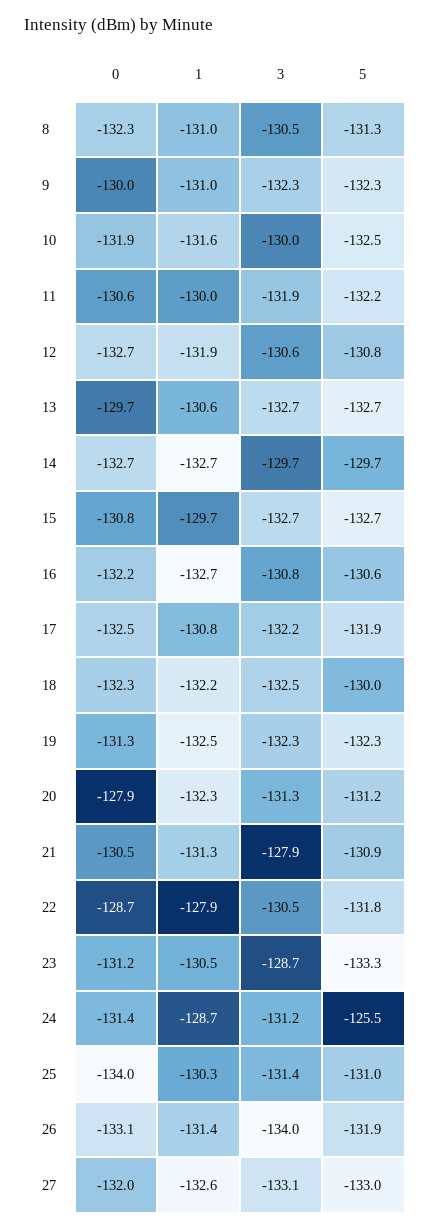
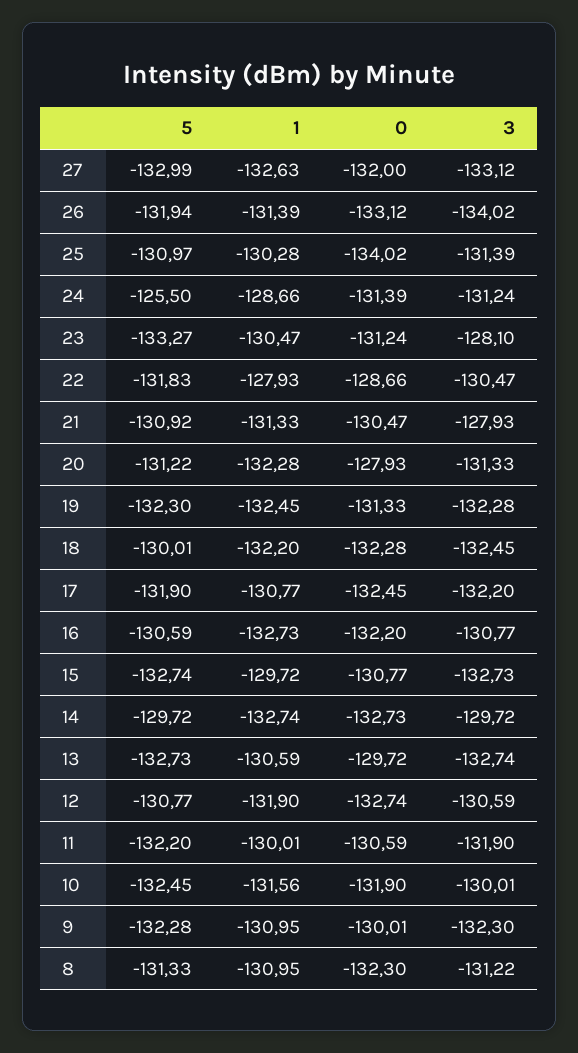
3, 8: -130.5 -> -131.22
3, 23: -128.7 -> -128.1

